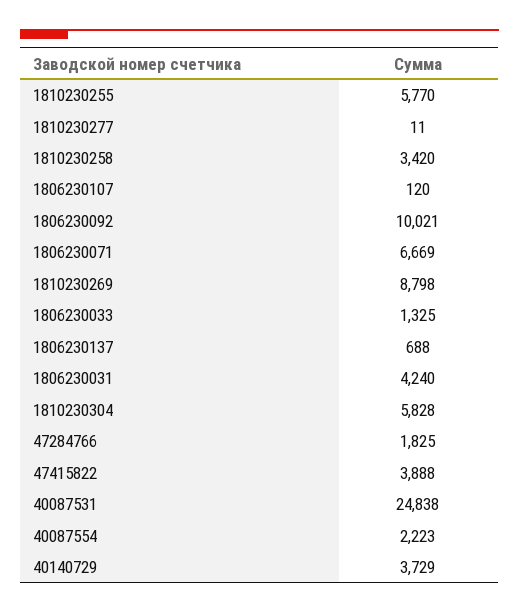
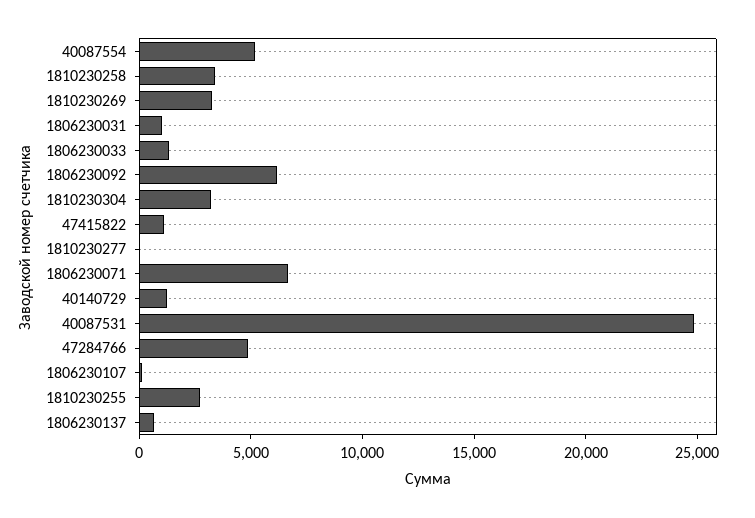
1810230255: 5770 -> 3000
1806230092: 10021 -> 6000
1810230269: 8798 -> 3000
1806230031: 4240 -> 1000
1810230304: 5828 -> 3000
47284766: 1825 -> 5000
47415822: 3888 -> 1000
40087554: 2223 -> 5000
40140729: 3729 -> 1000

